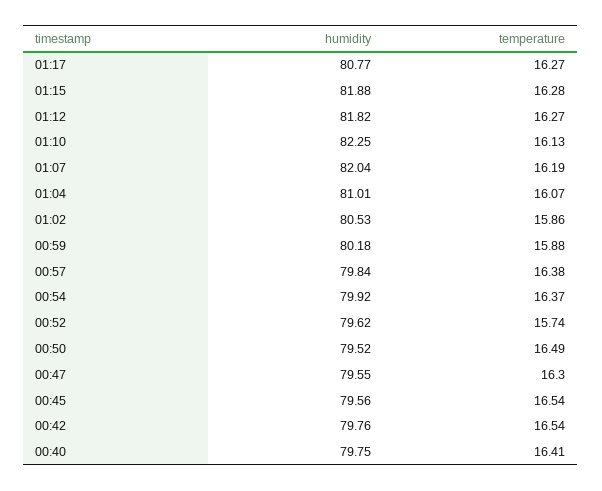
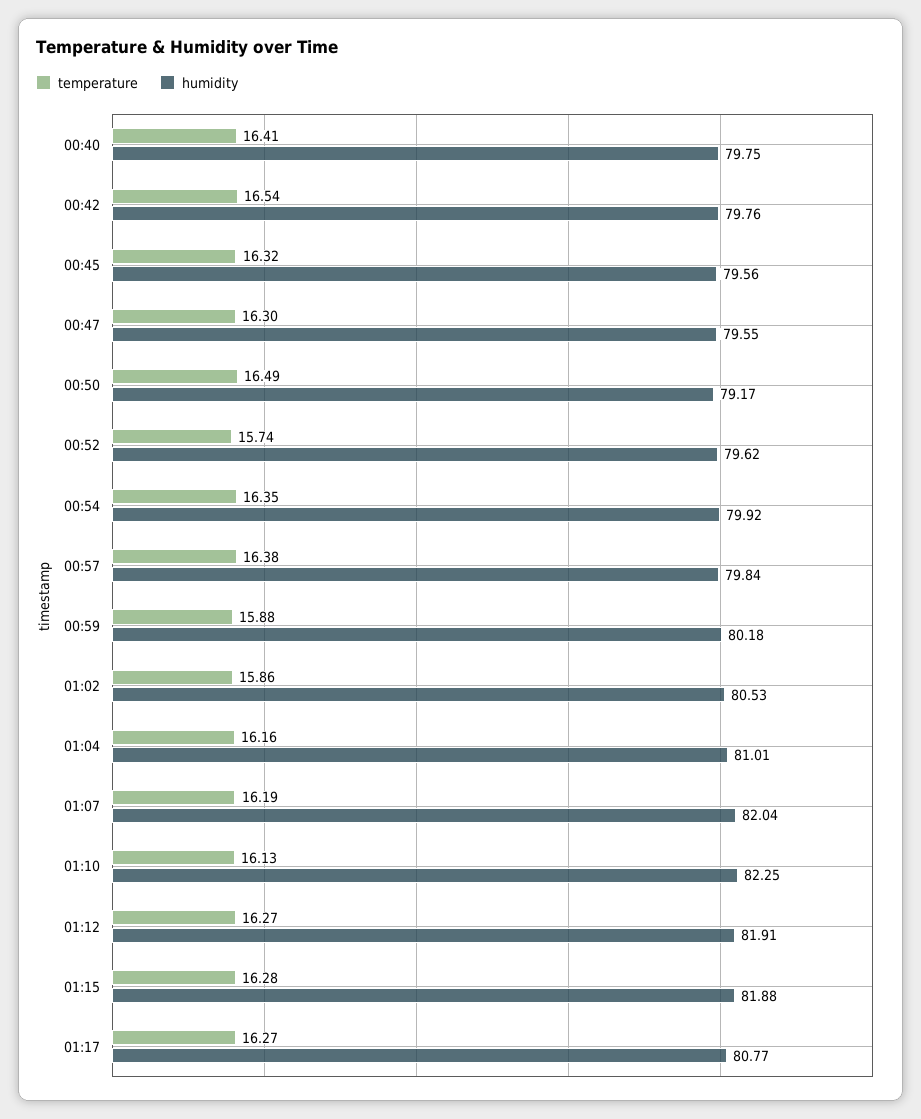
humidity, 01:12: 81.82 -> 81.91
temperature, 01:04: 16.07 -> 16.16
temperature, 00:54: 16.37 -> 16.35
humidity, 00:50: 79.52 -> 79.17
temperature, 00:45: 16.54 -> 16.32

